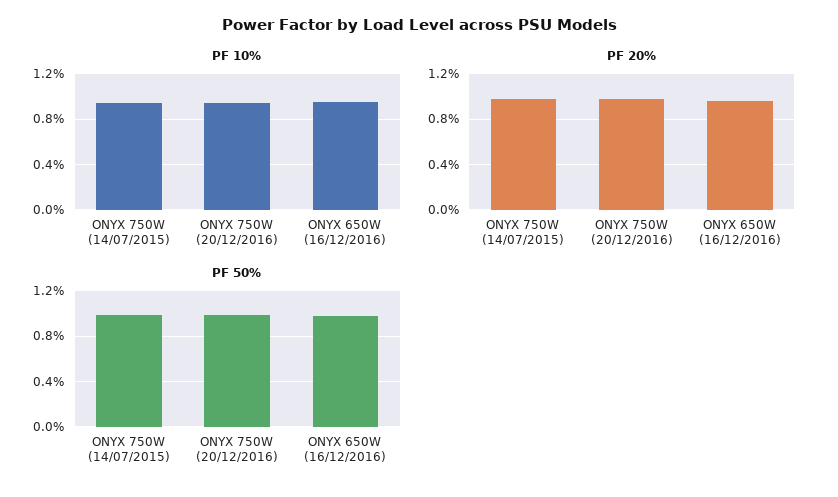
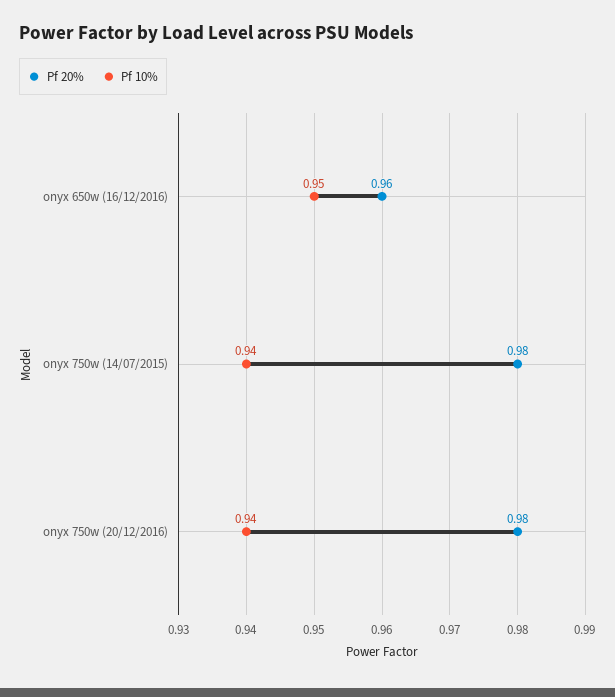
PF 50%, ONYX 750W (14/07/2015): 1 -> none
PF 50%, ONYX 750W (20/12/2016): 1 -> none
PF 50%, ONYX 650W (16/12/2016): 1 -> none

